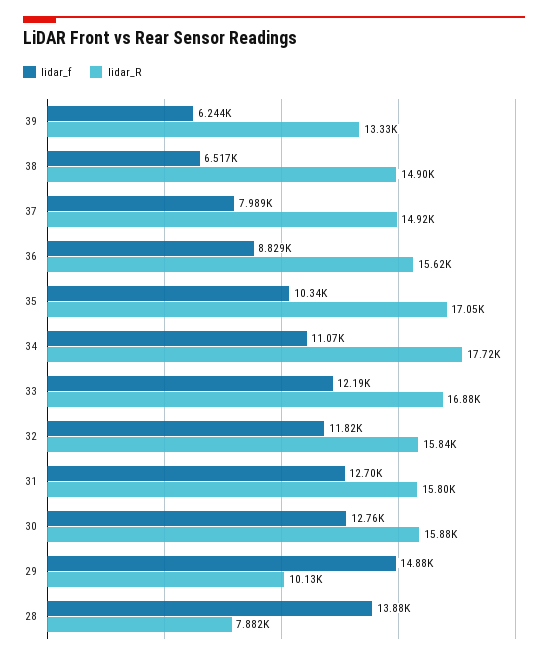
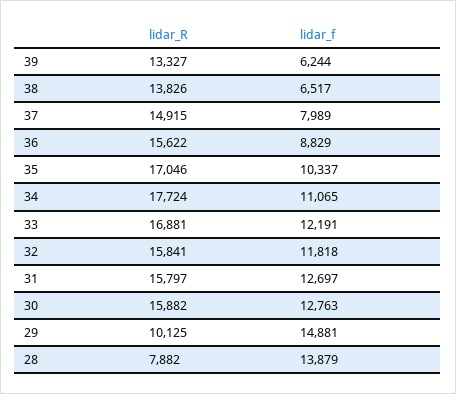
lidar_R, 38: 14900 -> 13826

